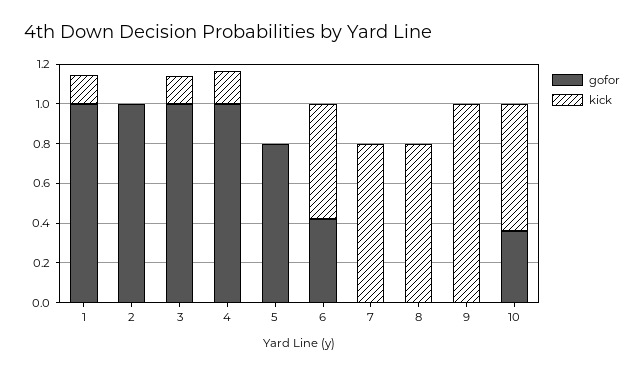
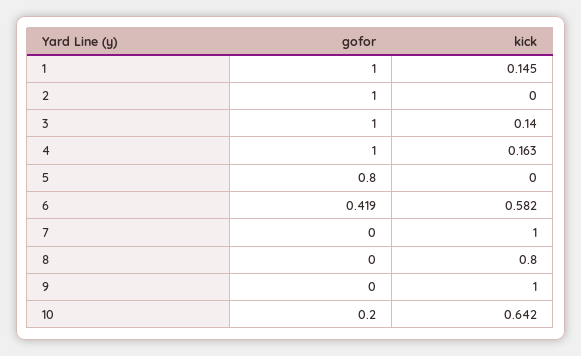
kick, 7: 0.8 -> 1
gofor, 10: 0.35 -> 0.2

